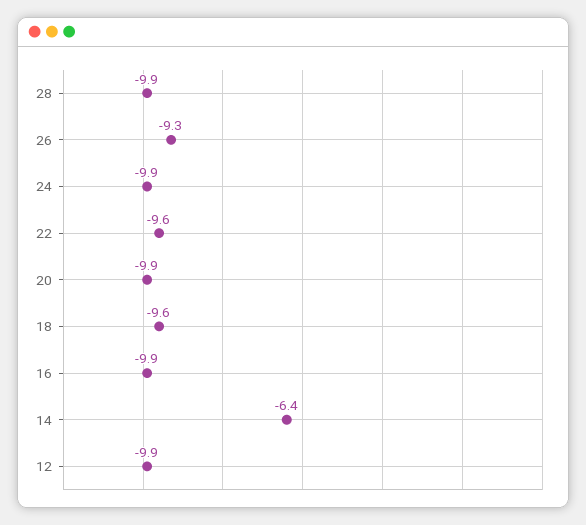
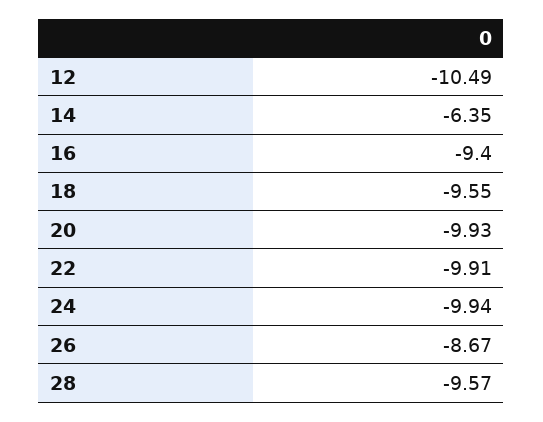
28: -9.9 -> -9.57
26: -9.3 -> -8.67
22: -9.6 -> -9.91
16: -9.9 -> -9.4
12: -9.9 -> -10.49

